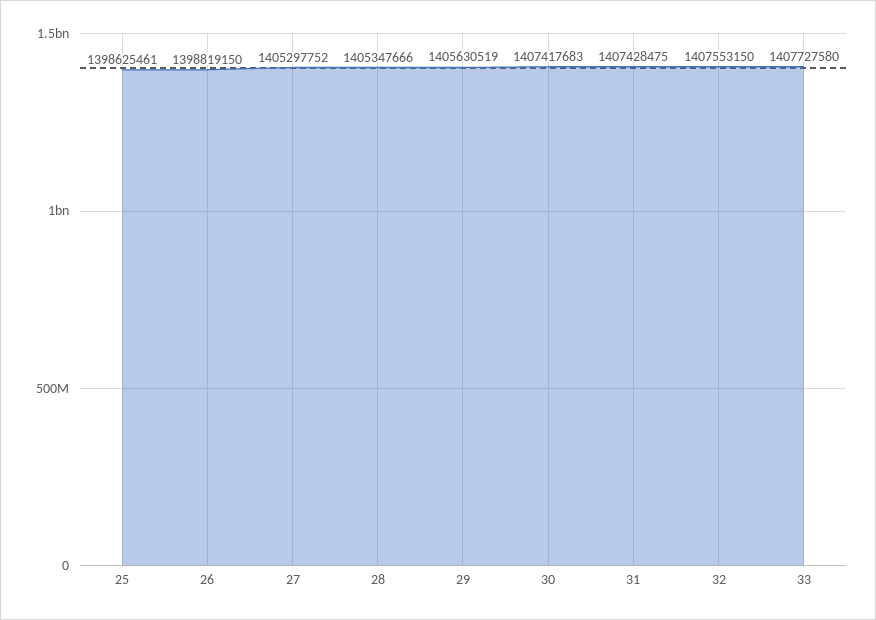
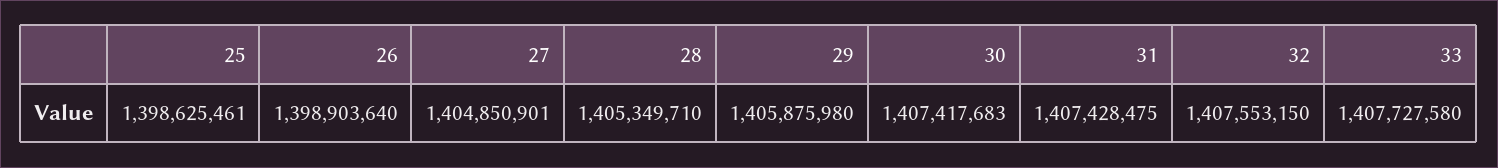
26: 1398819150 -> 1398903640
27: 1405297752 -> 1404850901
28: 1405347666 -> 1405349710
29: 1405630519 -> 1405875980

